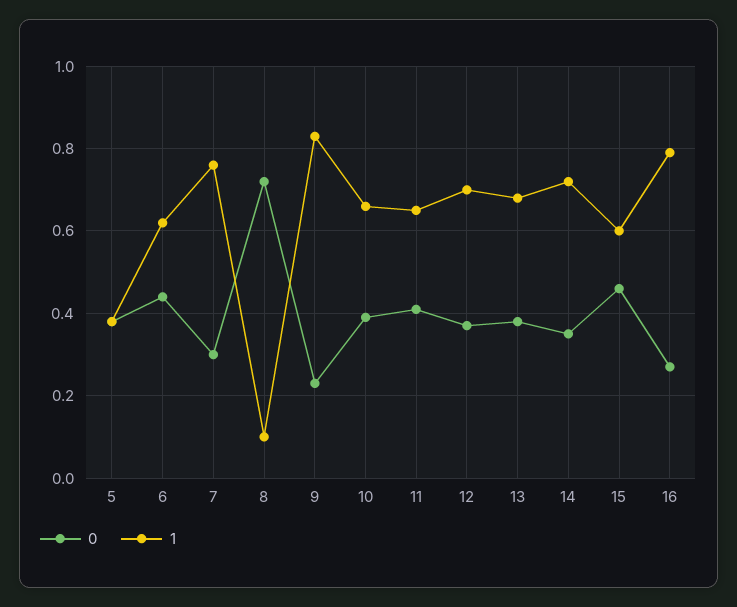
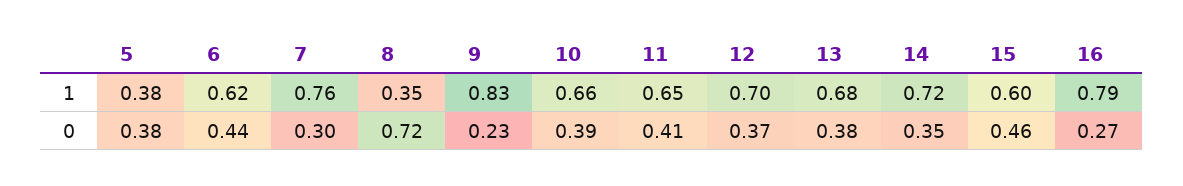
1, 8: 0.1 -> 0.35

